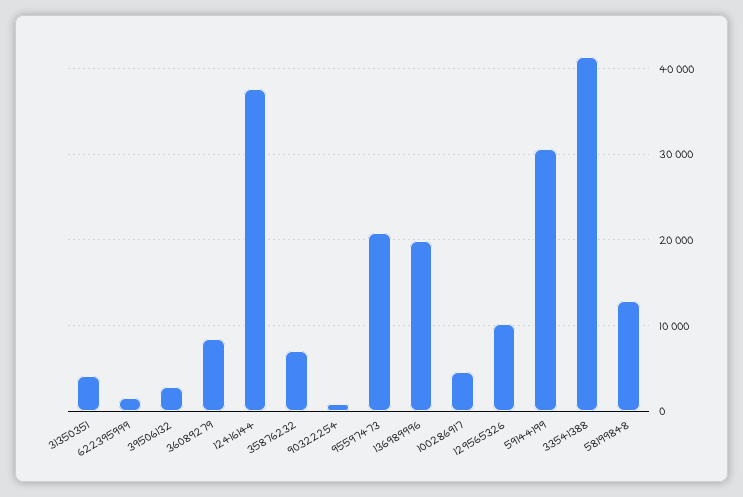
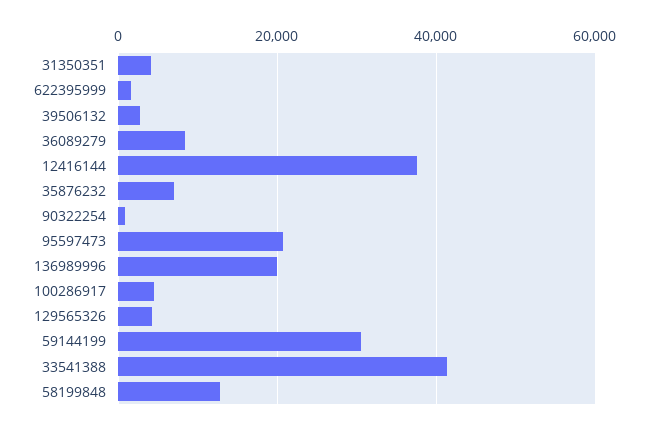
129565326: 10000 -> 4000

